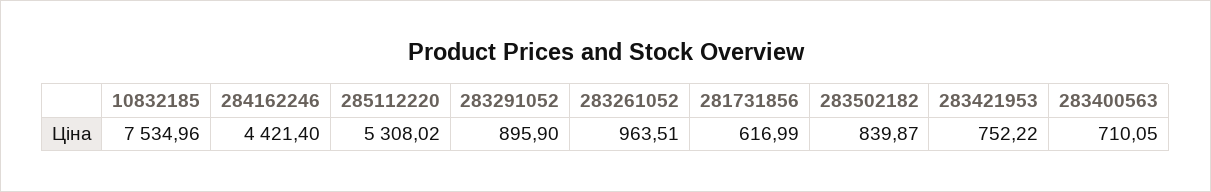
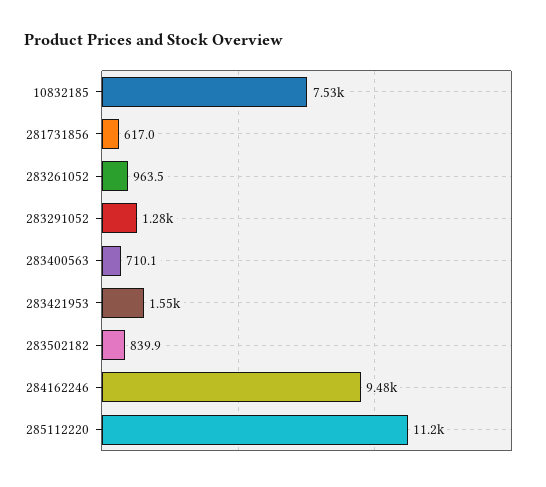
284162246: 4421.4 -> 9480
285112220: 5308.02 -> 11200
283291052: 895.9 -> 1280
283421953: 752.22 -> 1550

